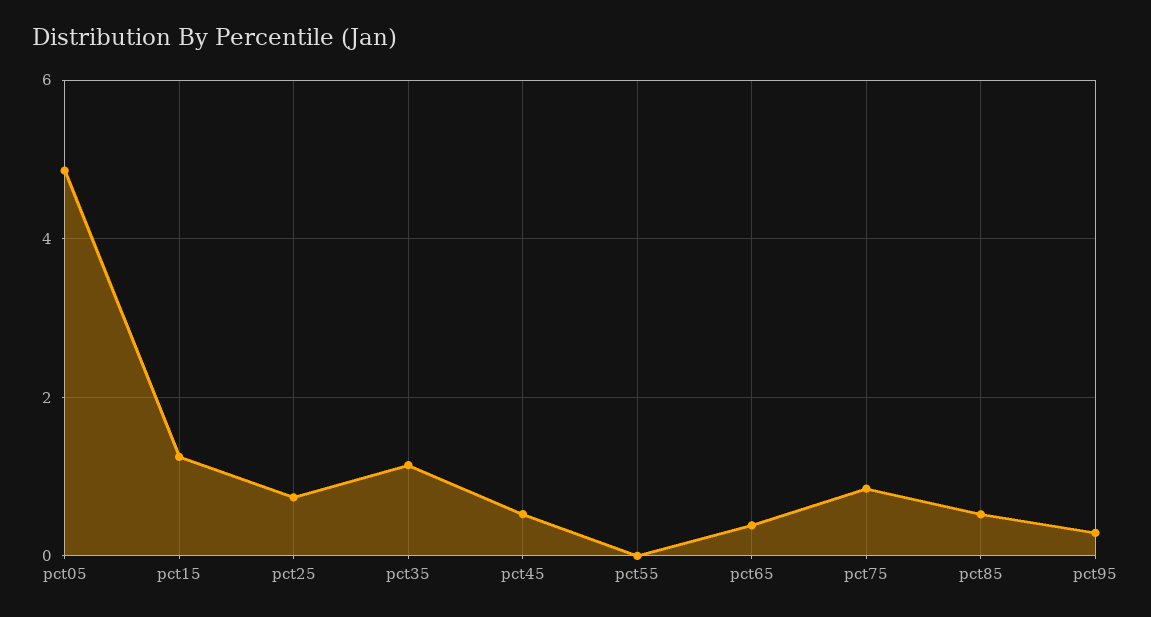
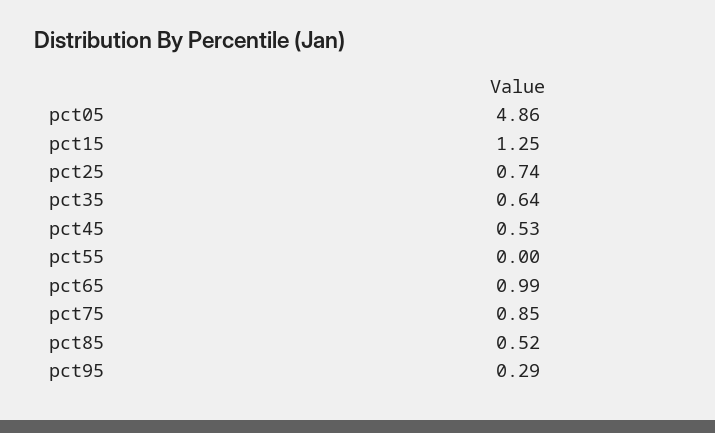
pct35: 1.2 -> 0.64
pct65: 0.4 -> 0.99

